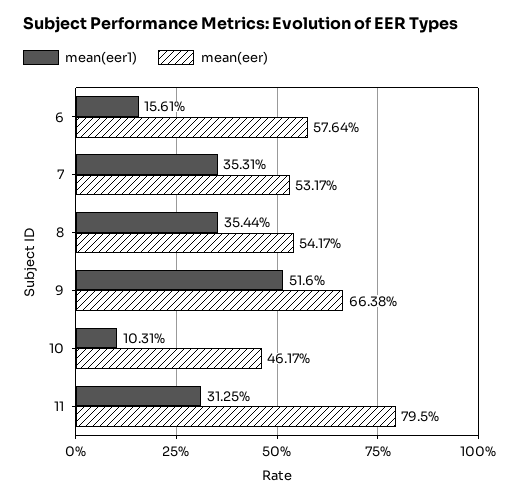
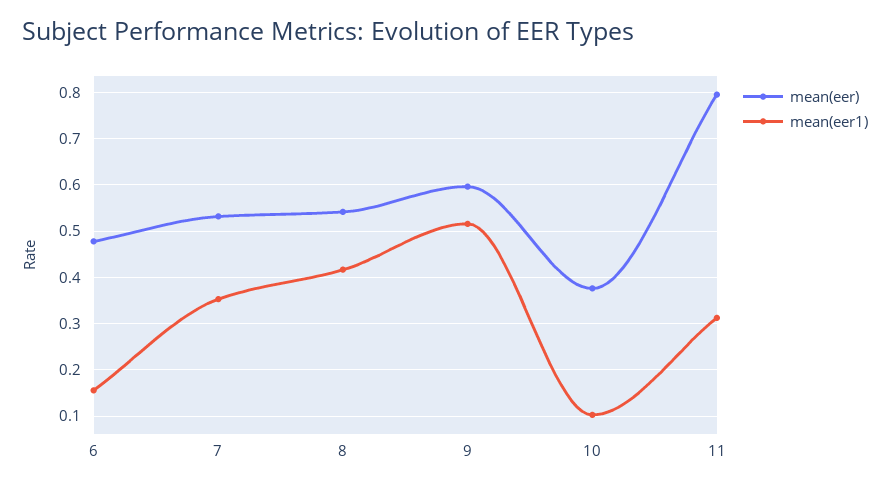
mean(eer), 6: 0.5764 -> 0.48
mean(eer1), 8: 0.3544 -> 0.42
mean(eer), 9: 0.6638 -> 0.6
mean(eer), 10: 0.4617 -> 0.38

